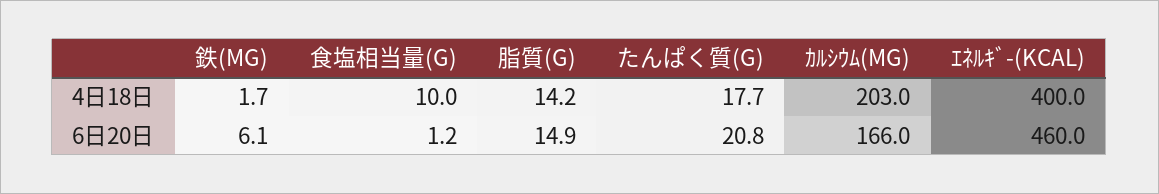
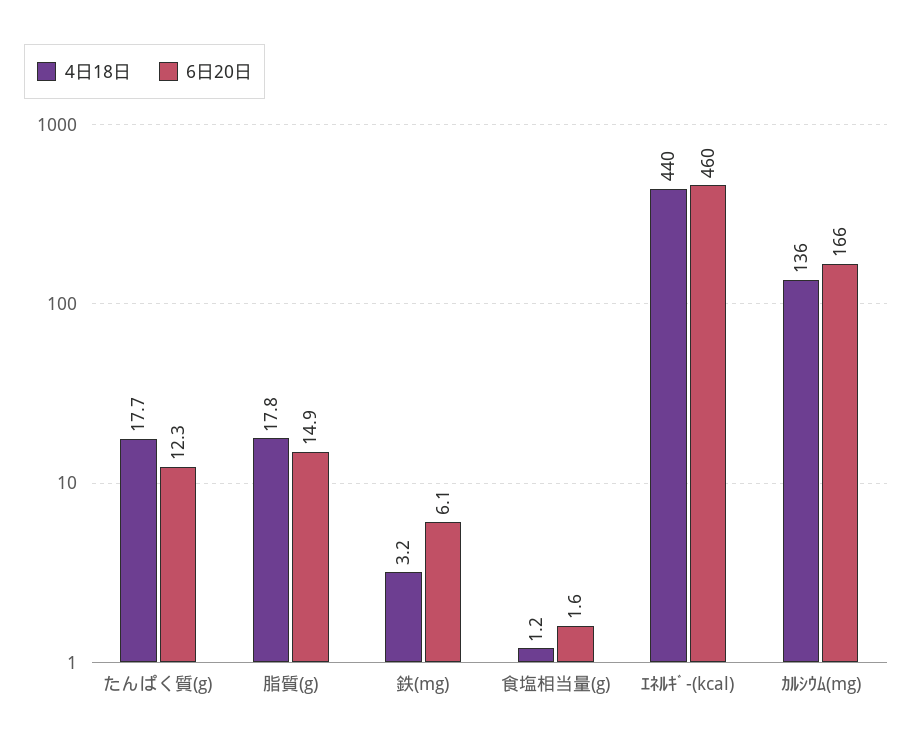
4日18日, 鉄(MG): 1.7 -> 3.2
4日18日, 食塩相当量(G): 10 -> 1.2
4日18日, 脂質(G): 14.2 -> 17.8
4日18日, ｶﾙｼｳﾑ(MG): 203 -> 136
4日18日, ｴﾈﾙｷﾞ-(KCAL): 400 -> 440
6日20日, 食塩相当量(G): 1.2 -> 1.6
6日20日, たんぱく質(G): 20.8 -> 12.3

